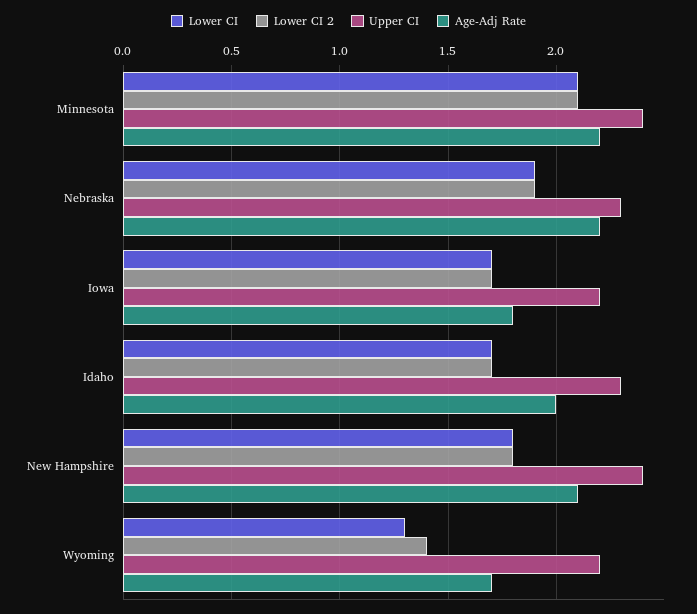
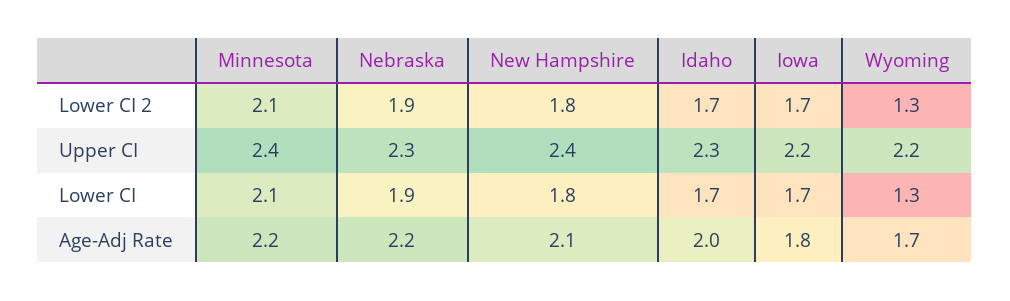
Lower CI 2, Wyoming: 1.4 -> 1.3

